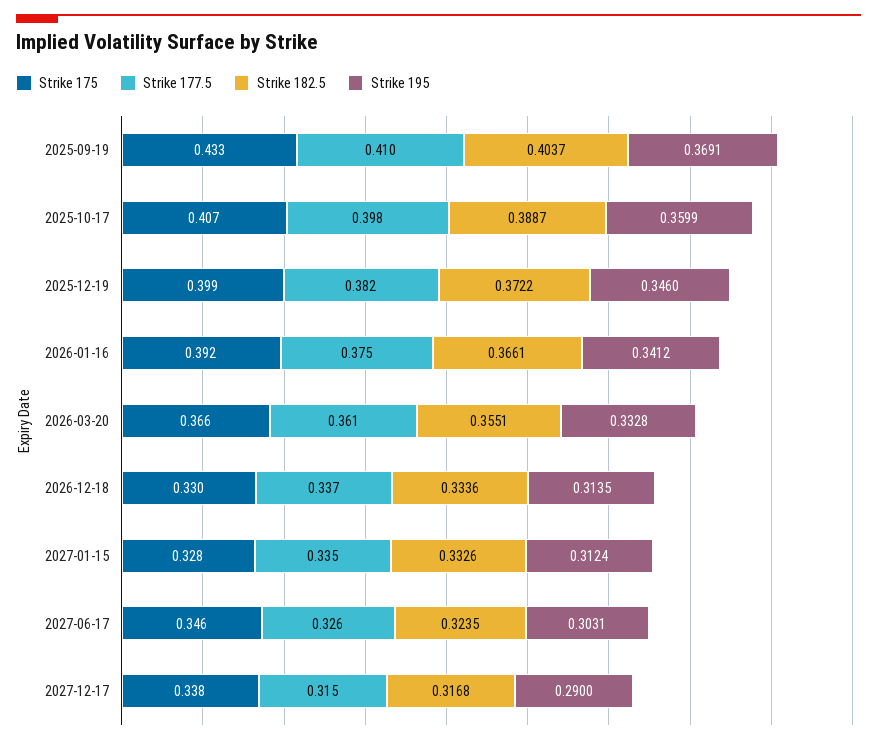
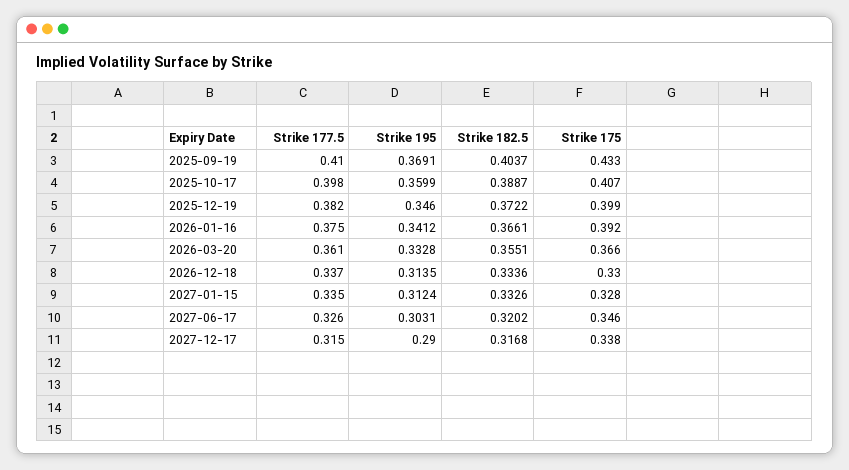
Strike 182.5, 2027-06-17: 0.3235 -> 0.3202

